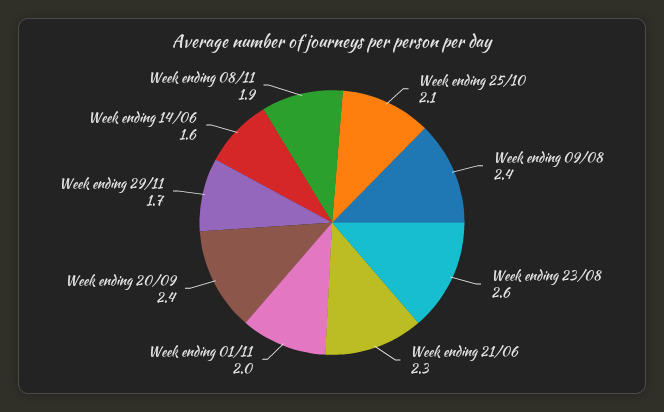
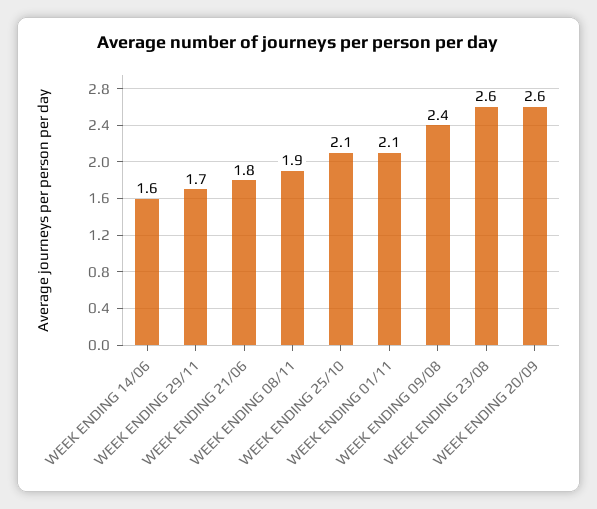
Week ending 21/06: 2.3 -> 1.8
Week ending 01/11: 2 -> 2.1
Week ending 20/09: 2.4 -> 2.6

